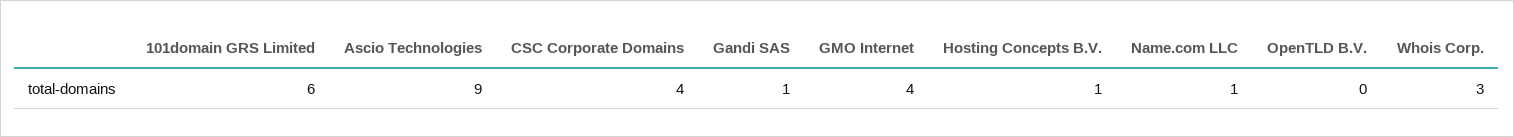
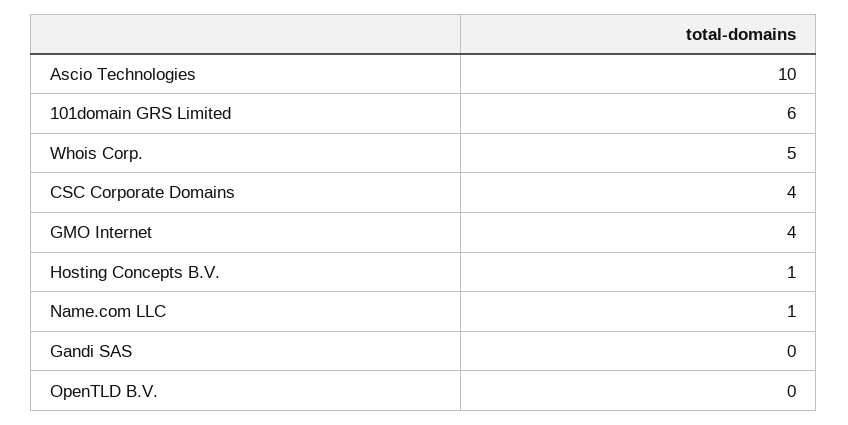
Ascio Technologies: 9 -> 10
Gandi SAS: 1 -> 0
Whois Corp.: 3 -> 5

